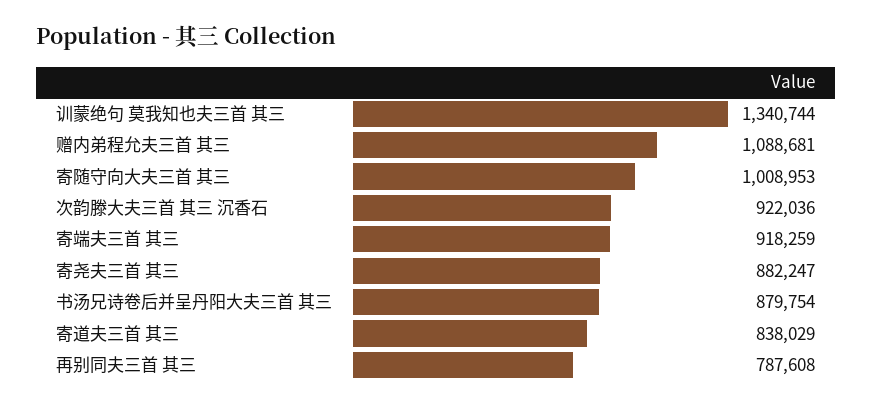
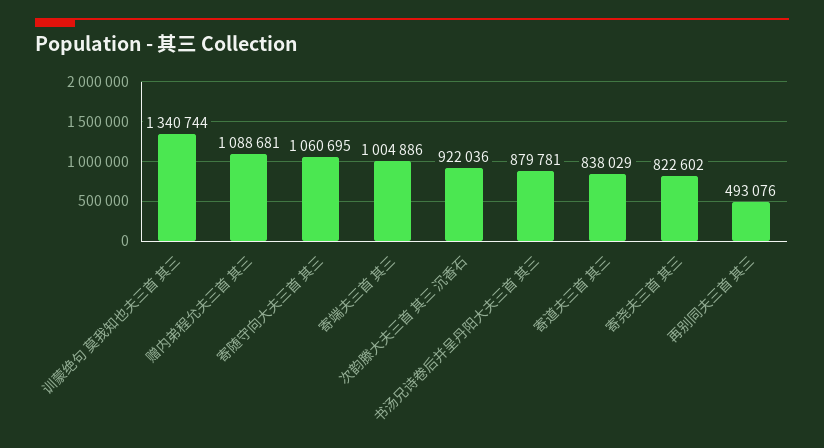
寄随守向大夫三首 其三: 1008953 -> 1060695
寄端夫三首 其三: 918259 -> 1004886
寄尧夫三首 其三: 882247 -> 822602
书汤兄诗卷后并呈丹阳大夫三首 其三: 879754 -> 879781
再别同夫三首 其三: 787608 -> 493076

